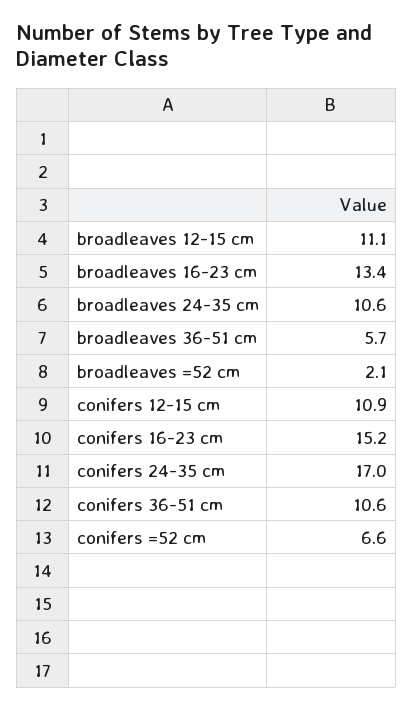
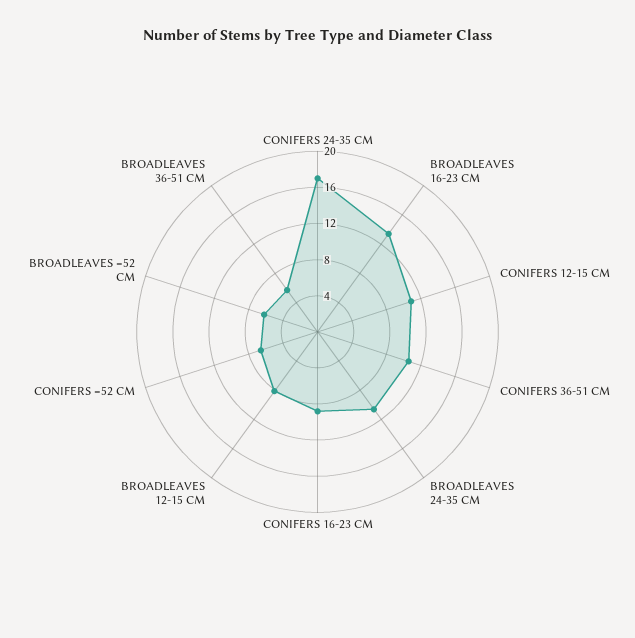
broadleaves 12-15 cm: 11.1 -> 8
broadleaves =52 cm: 2.1 -> 6
conifers 16-23 cm: 15.2 -> 9

